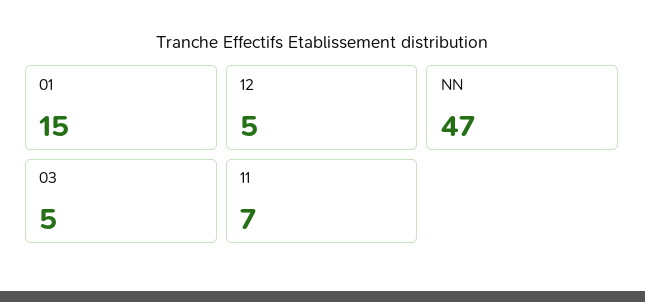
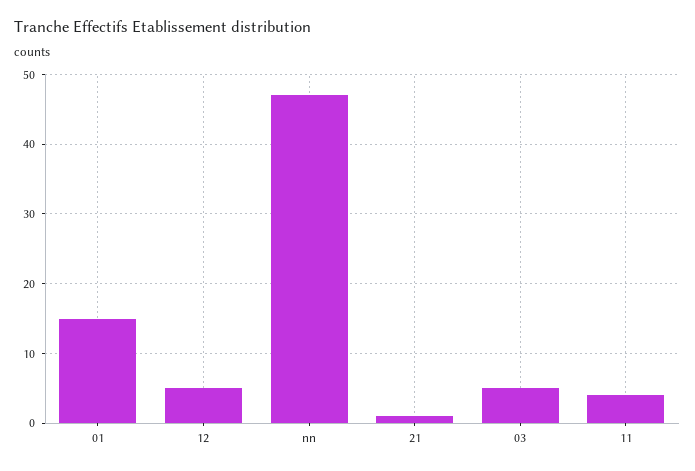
11: 7 -> 4
21: none -> 1

